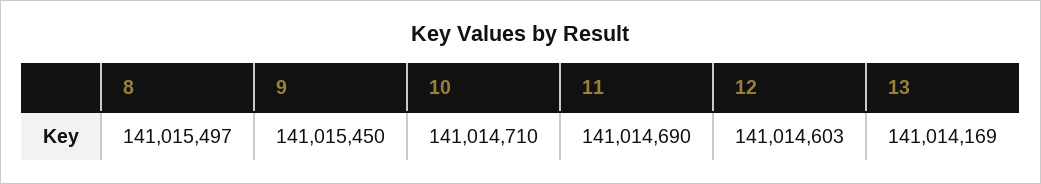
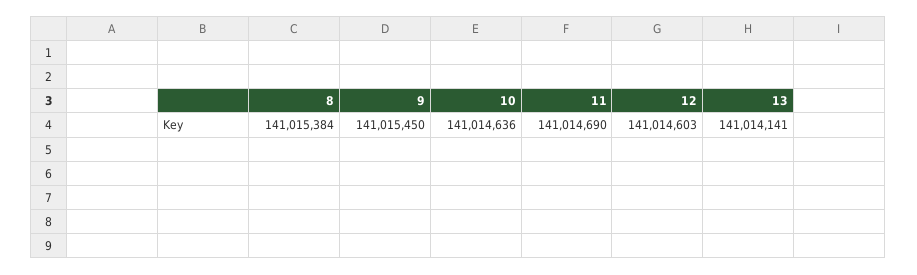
8: 141015497 -> 141015384
10: 141014710 -> 141014636
13: 141014169 -> 141014141

